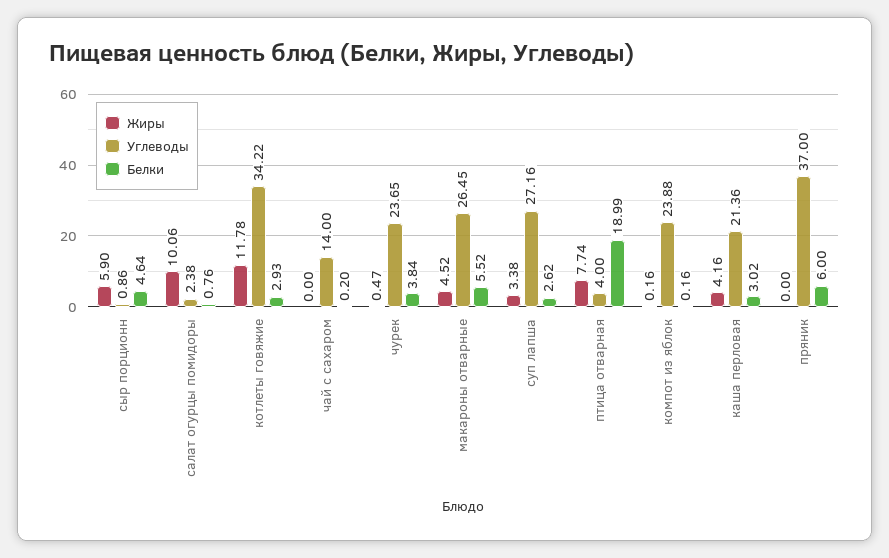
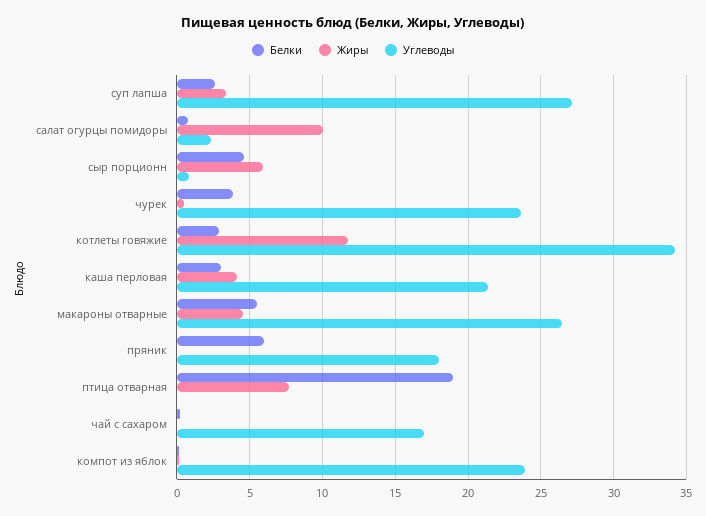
Углеводы, чай с сахаром: 14 -> 17
Углеводы, птица отварная: 4 -> 0
Углеводы, пряник: 37 -> 18

